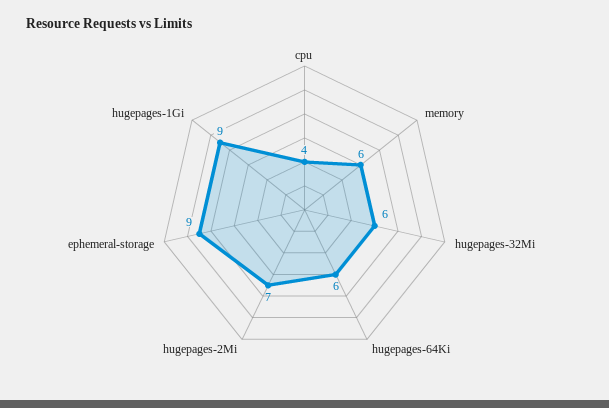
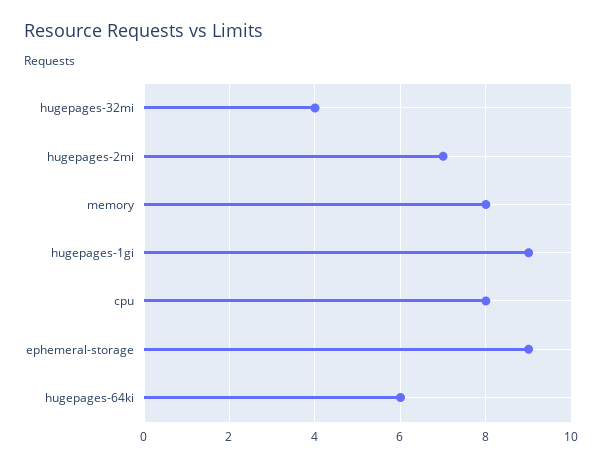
cpu: 4 -> 8
memory: 6 -> 8
hugepages-32Mi: 6 -> 4

